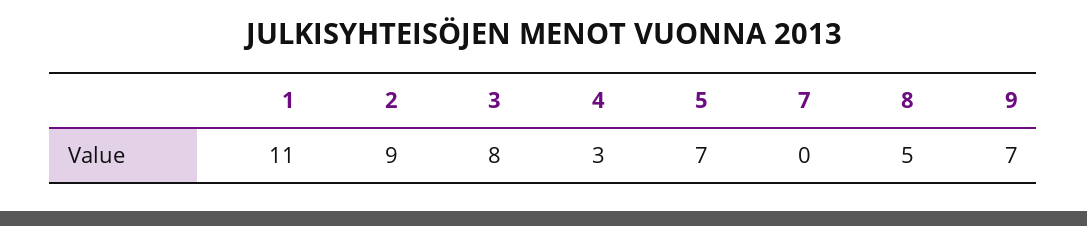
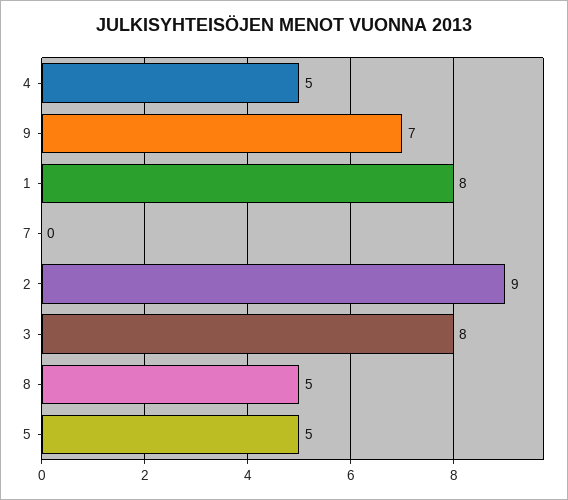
1: 11 -> 8
4: 3 -> 5
5: 7 -> 5

